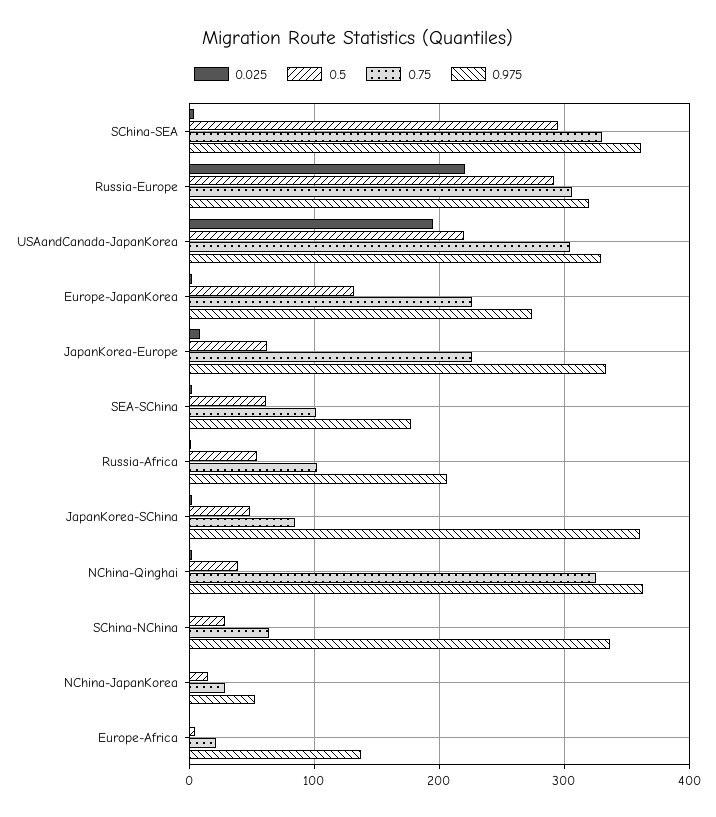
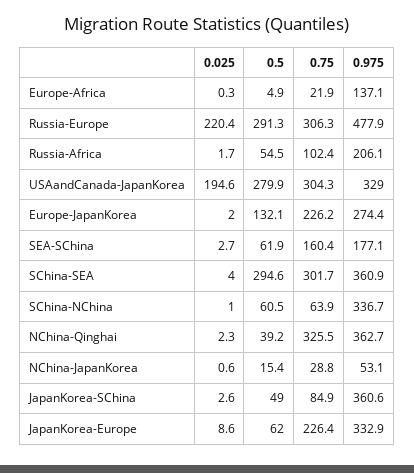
0.75, SChina-SEA: 330 -> 301.7
0.975, Russia-Europe: 320 -> 477.9
0.5, USAandCanada-JapanKorea: 220 -> 279.9
0.75, SEA-SChina: 100 -> 160.4
0.5, SChina-NChina: 30 -> 60.5

